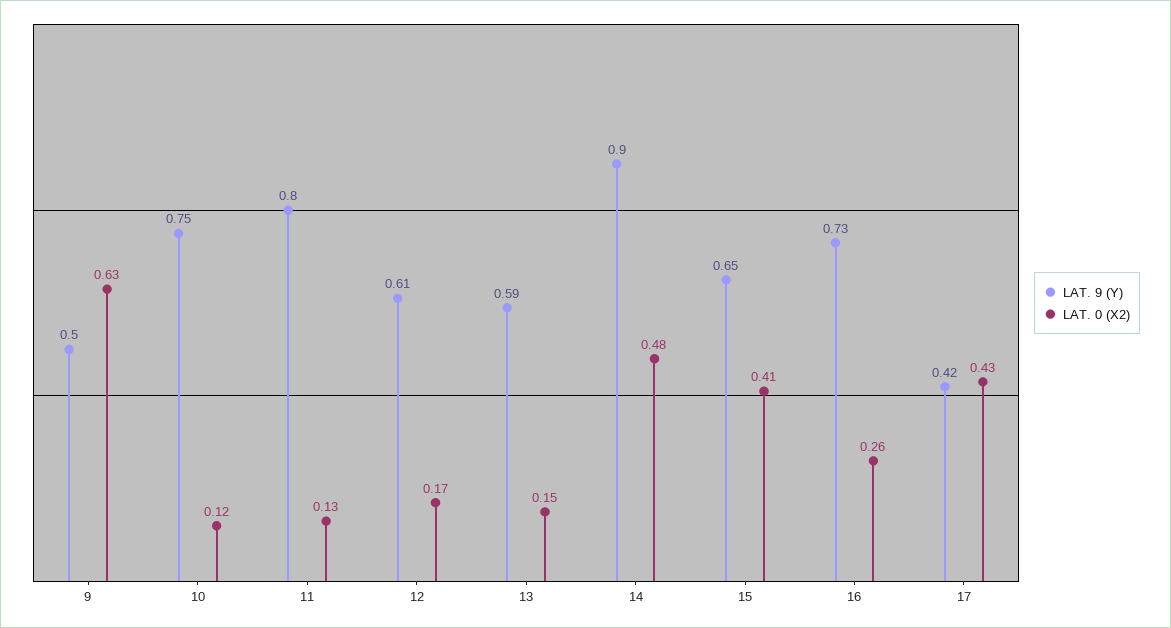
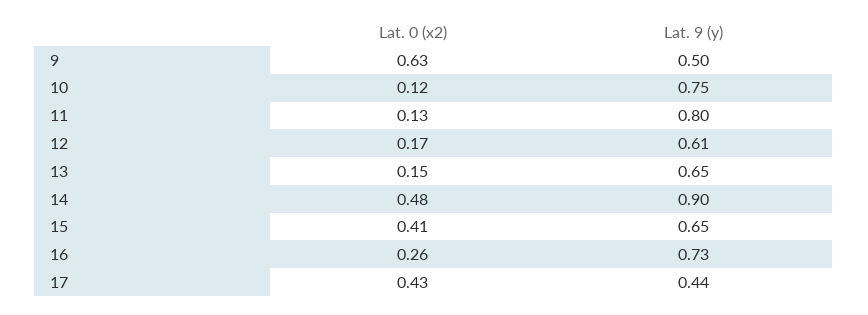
LAT. 9 (Y), 13: 0.59 -> 0.65
LAT. 9 (Y), 17: 0.42 -> 0.44

